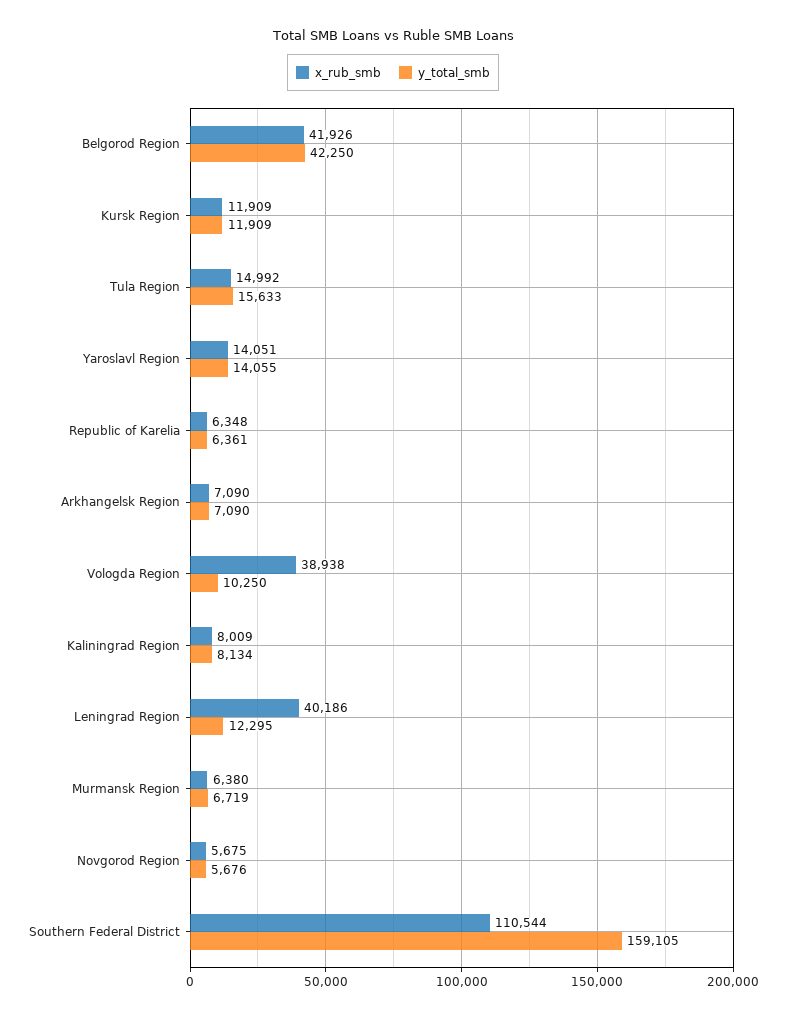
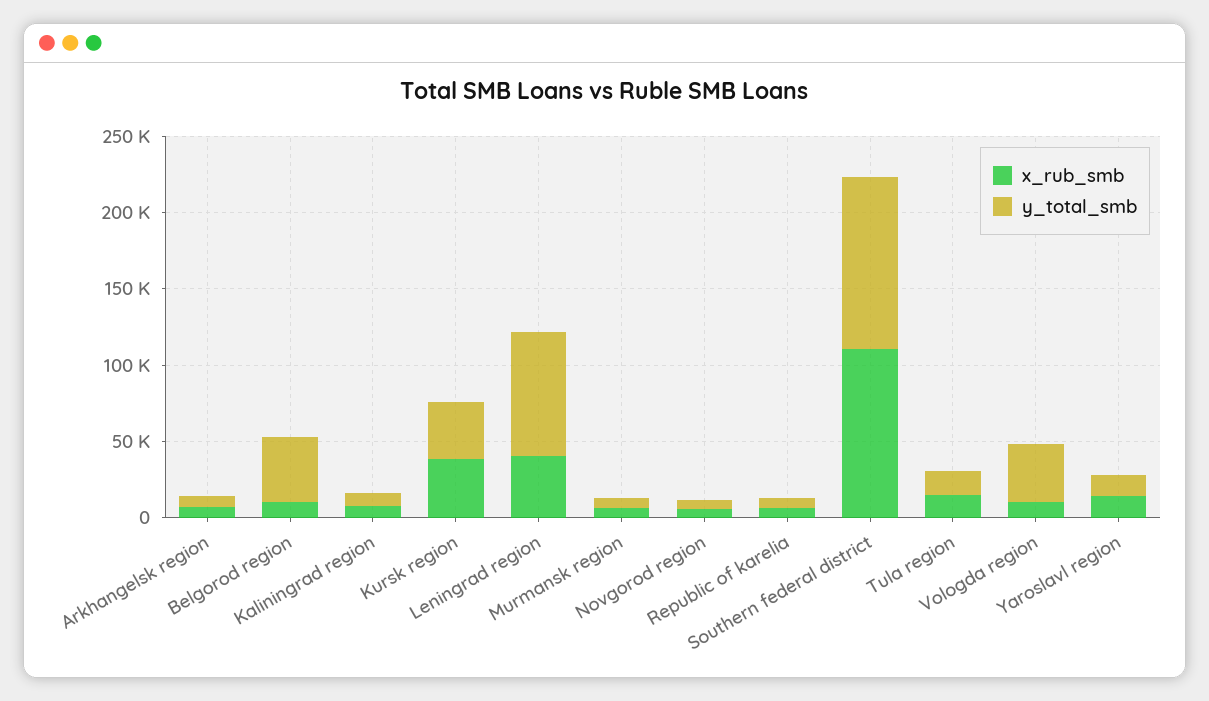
x_rub_smb, Belgorod Region: 41926 -> 10000
x_rub_smb, Kursk Region: 11909 -> 40000
y_total_smb, Kursk Region: 11909 -> 40000
x_rub_smb, Vologda Region: 38938 -> 10000
y_total_smb, Vologda Region: 10250 -> 40000
y_total_smb, Leningrad Region: 12295 -> 80000
y_total_smb, Southern Federal District: 159105 -> 110000

